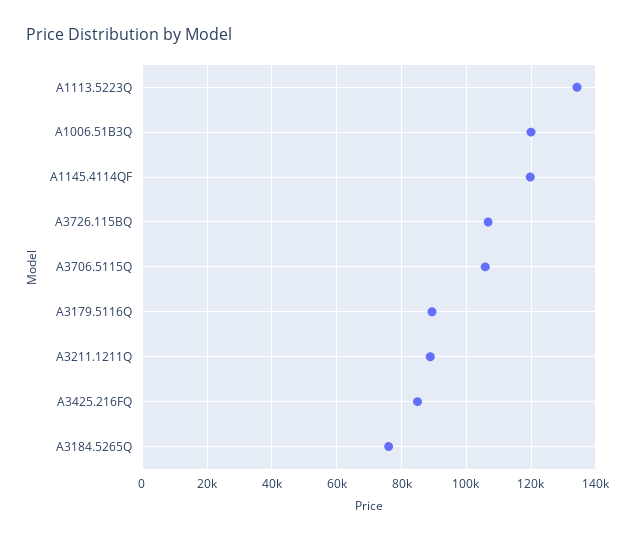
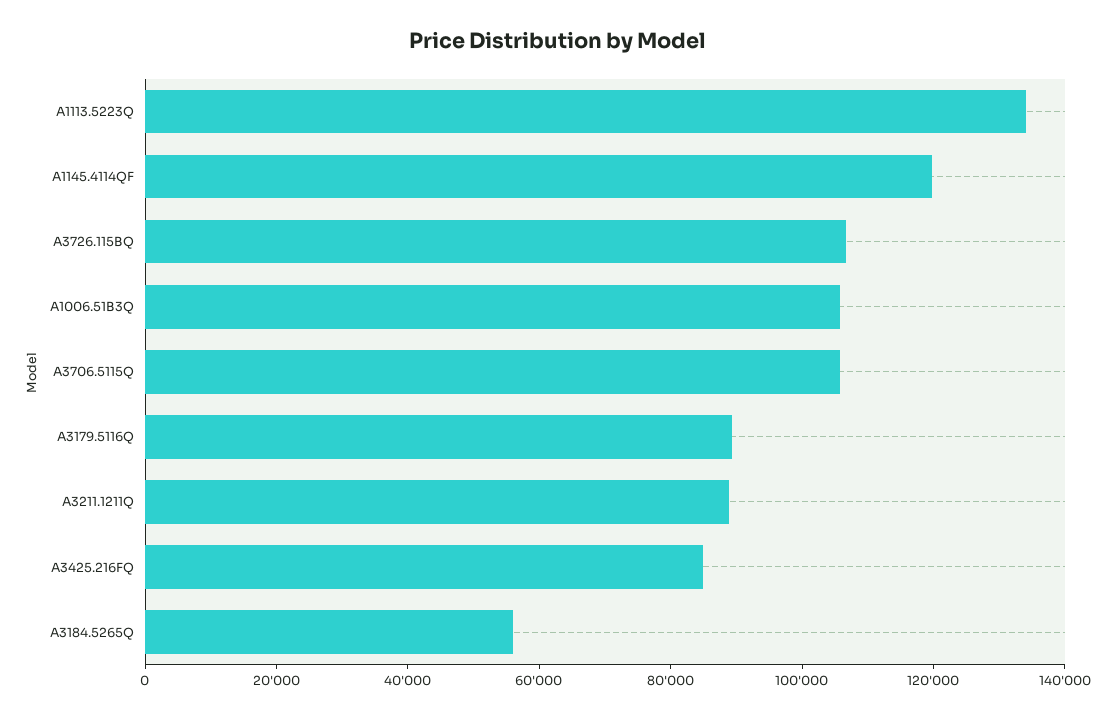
A1006.51B3Q: 120000 -> 105000
A3184.5265Q: 76000 -> 55000

